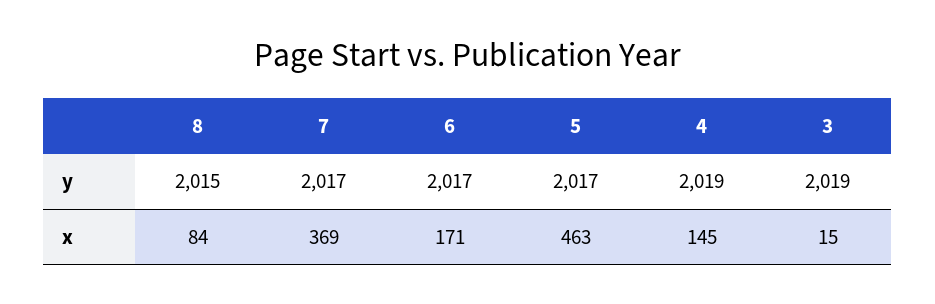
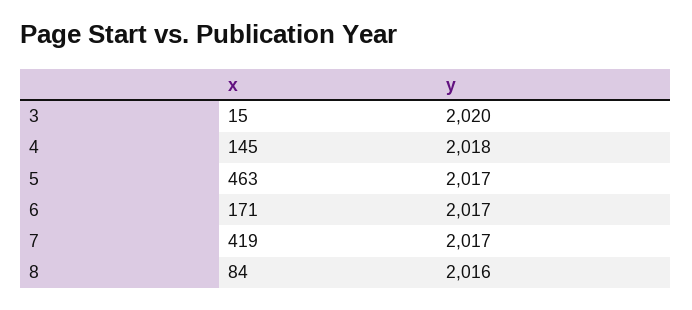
8, y: 2015 -> 2016
4, y: 2019 -> 2018
3, y: 2019 -> 2020
7, x: 369 -> 419

